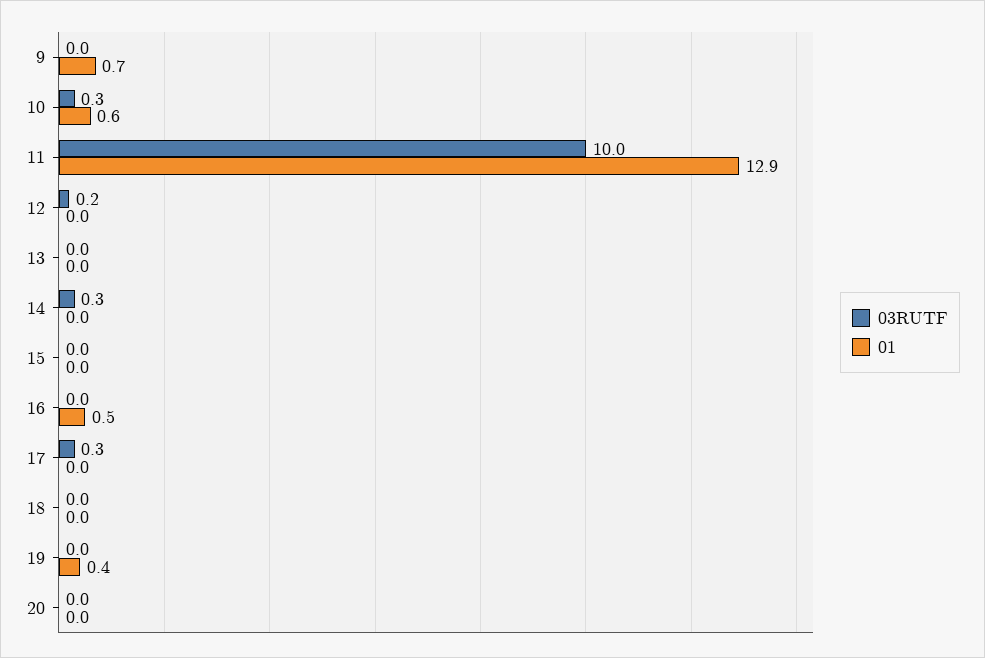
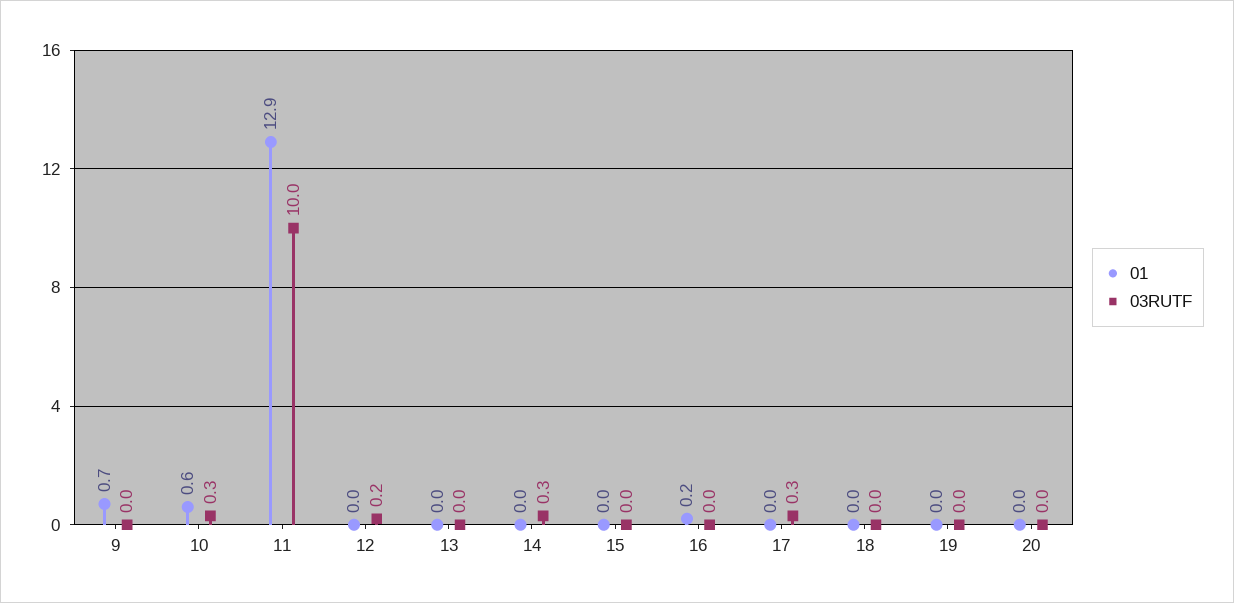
01, 16: 0.5 -> 0.2
01, 19: 0.4 -> 0

